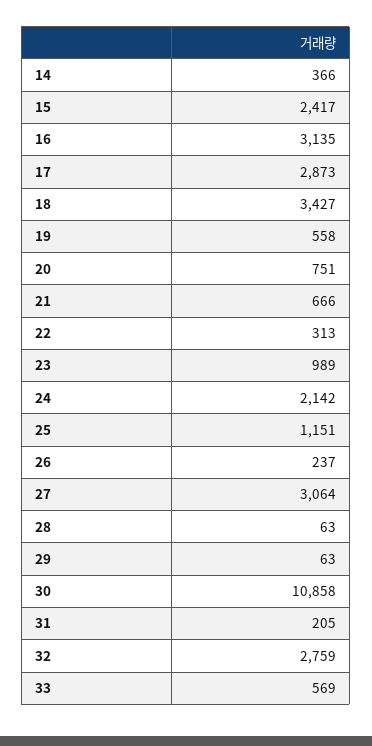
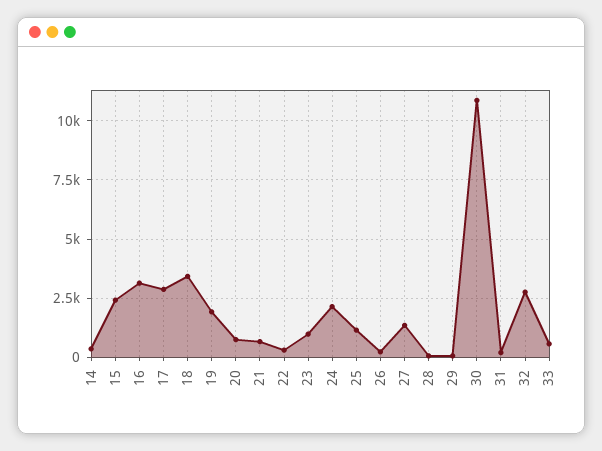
19: 558 -> 2000
27: 3064 -> 1500

